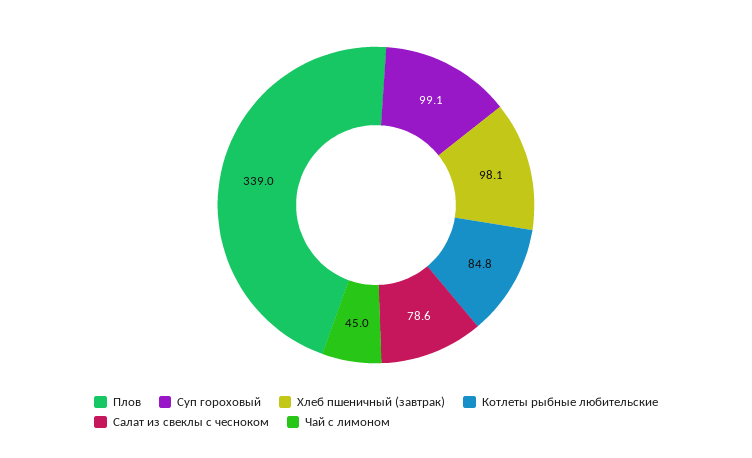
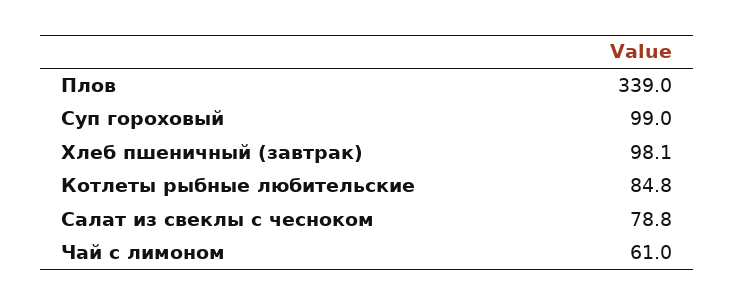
Суп гороховый: 99.1 -> 99
Салат из свеклы с чесноком: 78.6 -> 78.8
Чай с лимоном: 45 -> 61

